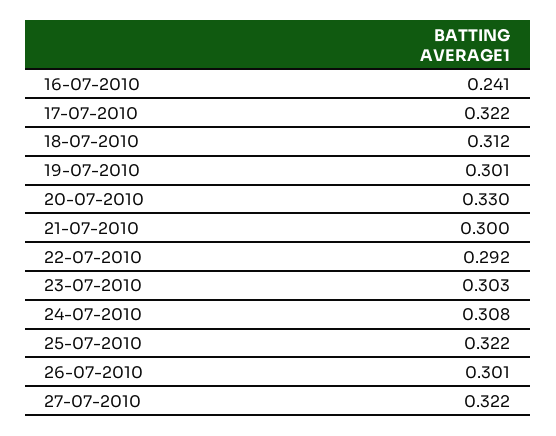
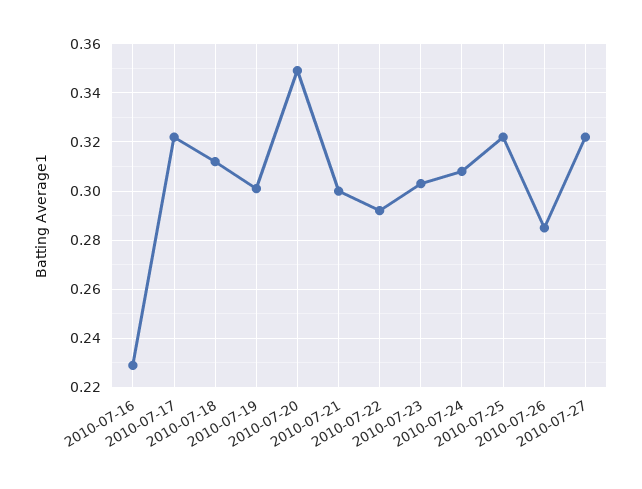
16-07-2010: 0.241 -> 0.23
20-07-2010: 0.33 -> 0.35
26-07-2010: 0.301 -> 0.285

